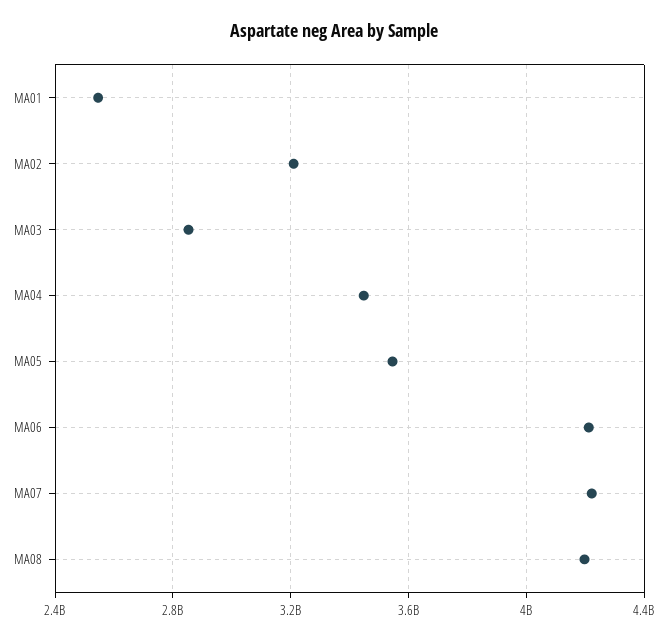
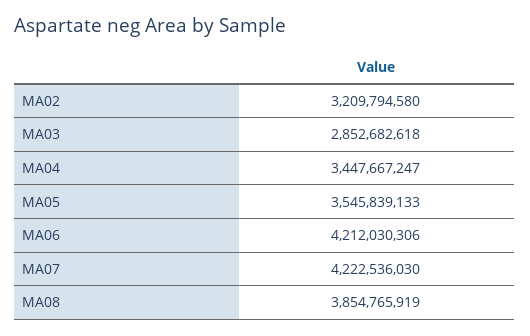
MA01: 2550000000 -> none
MA08: 4200000000 -> 3854765919

